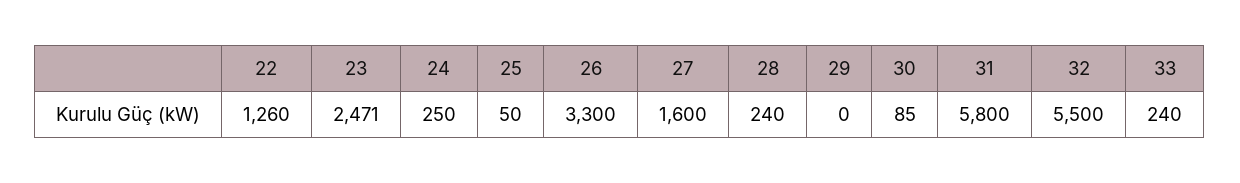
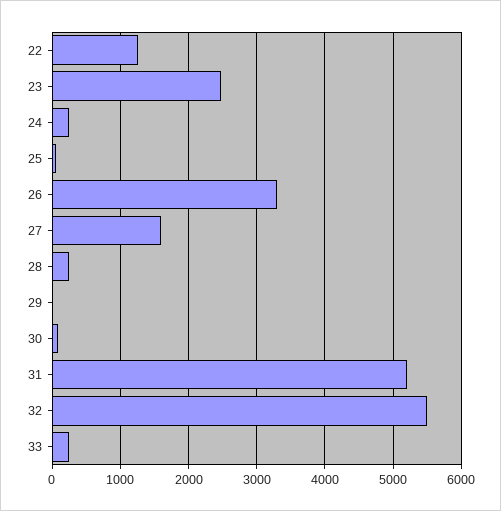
31: 5800 -> 5200

